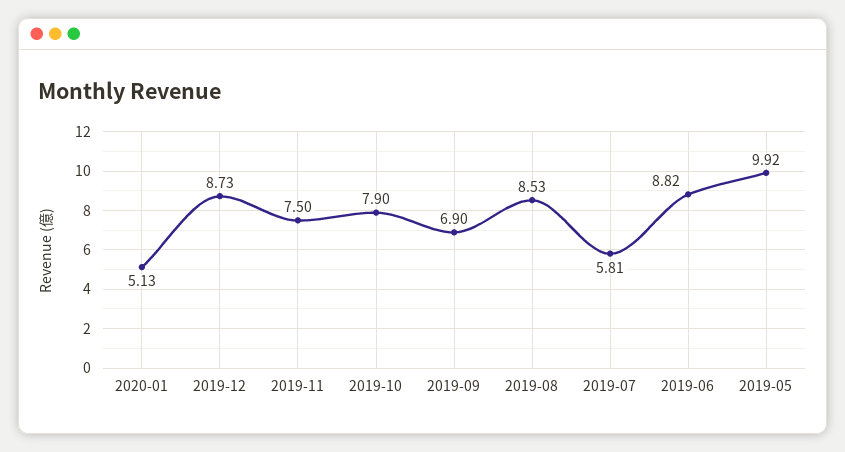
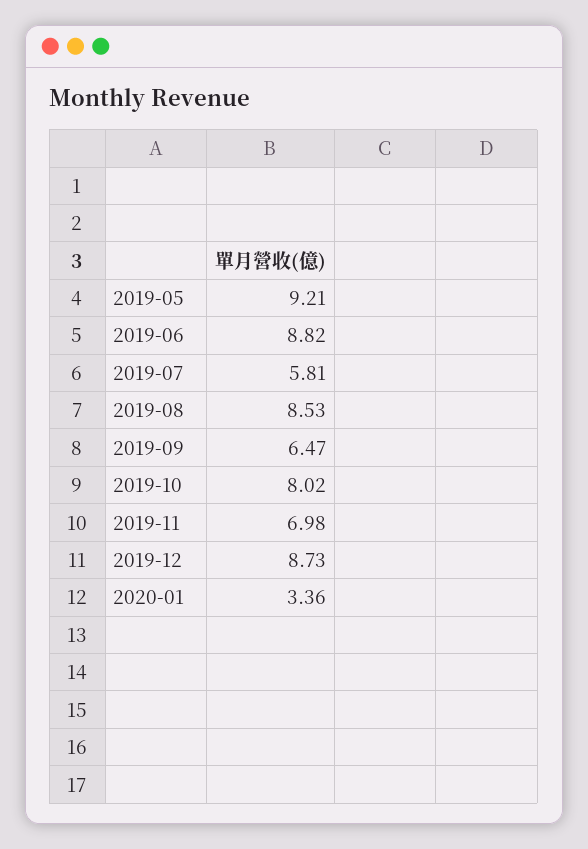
2020-01: 5.13 -> 3.36
2019-11: 7.5 -> 6.98
2019-10: 7.9 -> 8.02
2019-09: 6.9 -> 6.47
2019-05: 9.92 -> 9.21

